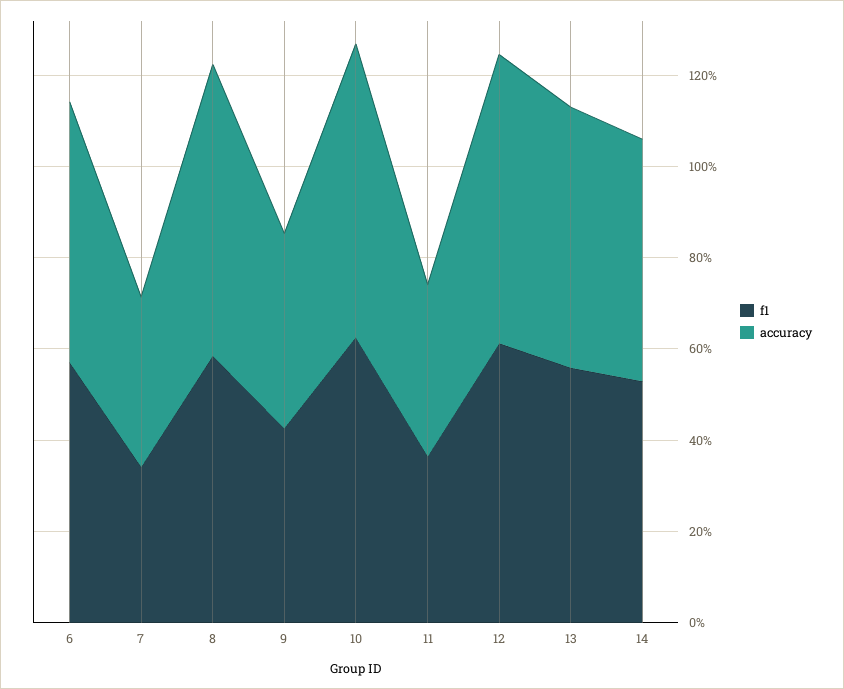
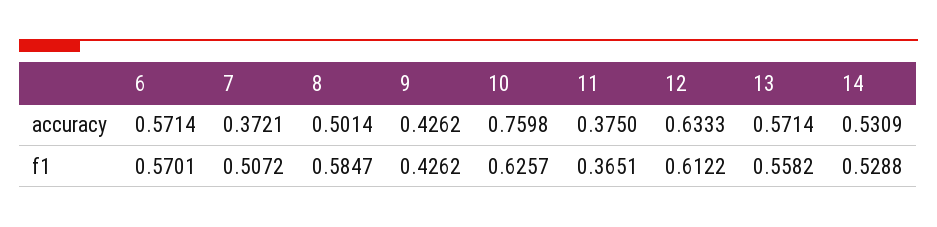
f1, 7: 0.35 -> 0.5072
accuracy, 8: 0.65 -> 0.5014
accuracy, 10: 0.65 -> 0.7598

